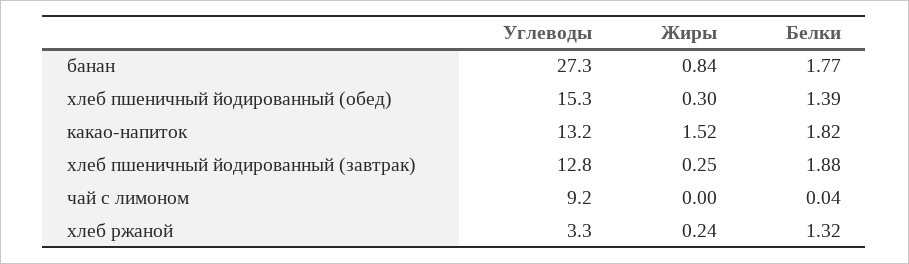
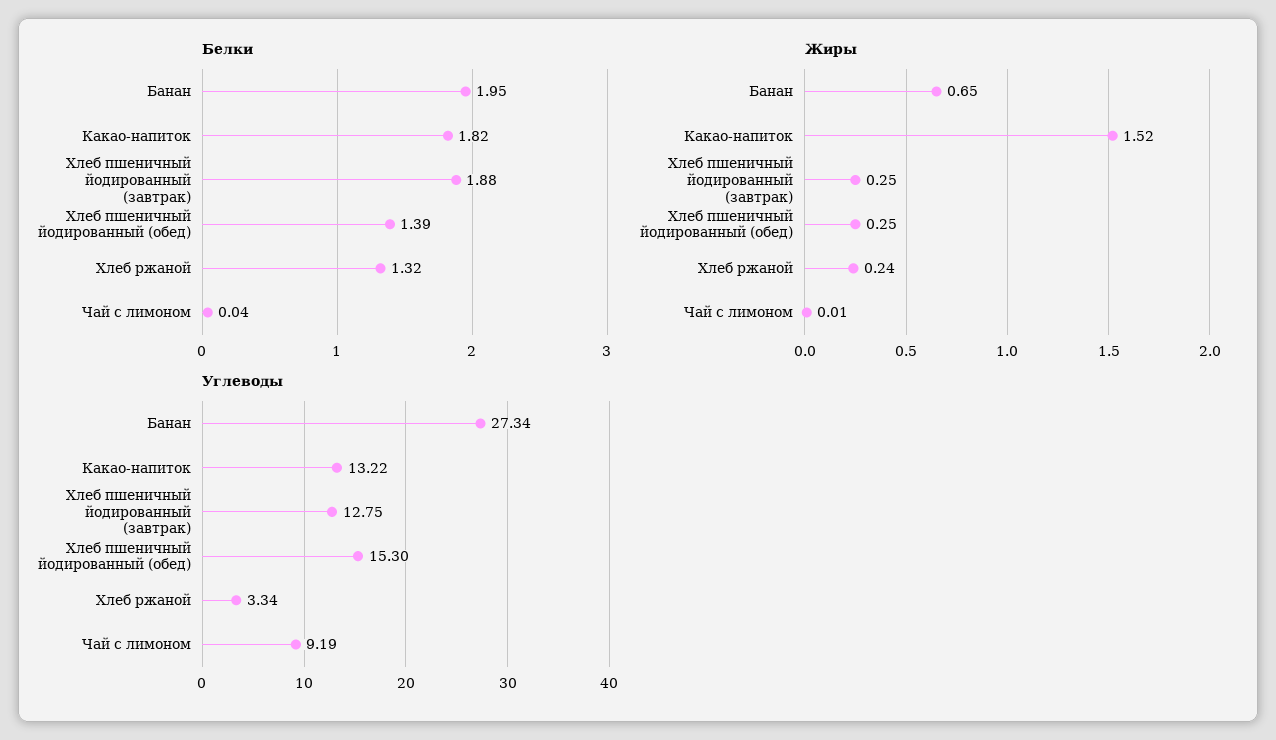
Жиры, банан: 0.84 -> 0.65
Белки, банан: 1.77 -> 1.95
Жиры, хлеб пшеничный йодированный (обед): 0.3 -> 0.25
Жиры, чай с лимоном: 0 -> 0.01

